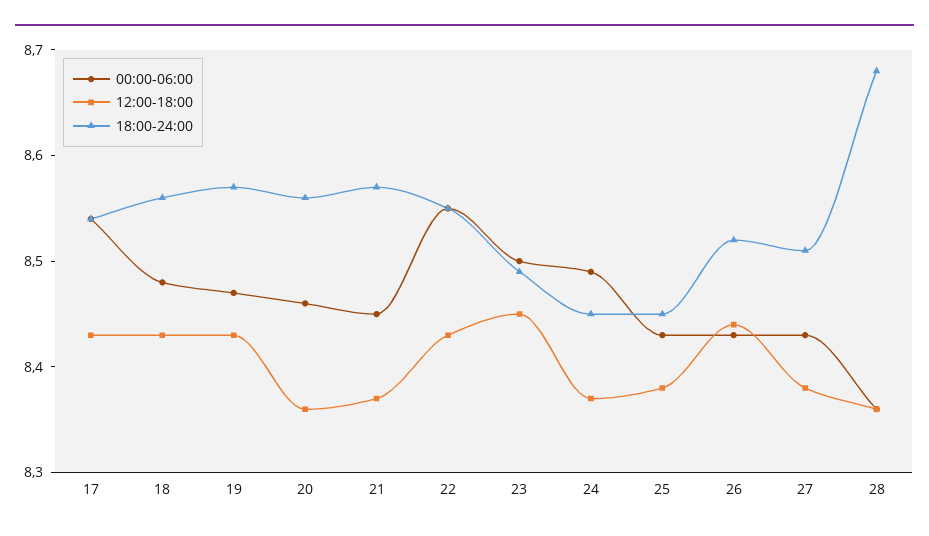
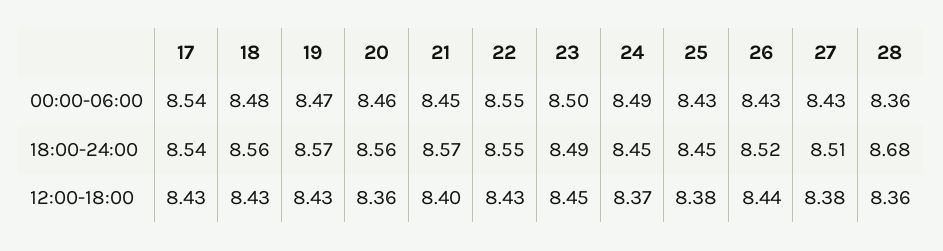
12:00-18:00, 21: 8.37 -> 8.4

